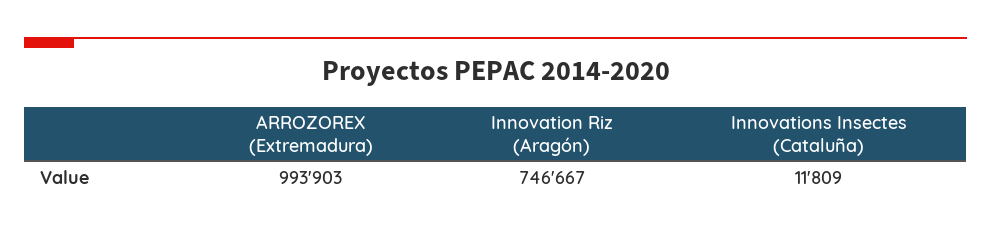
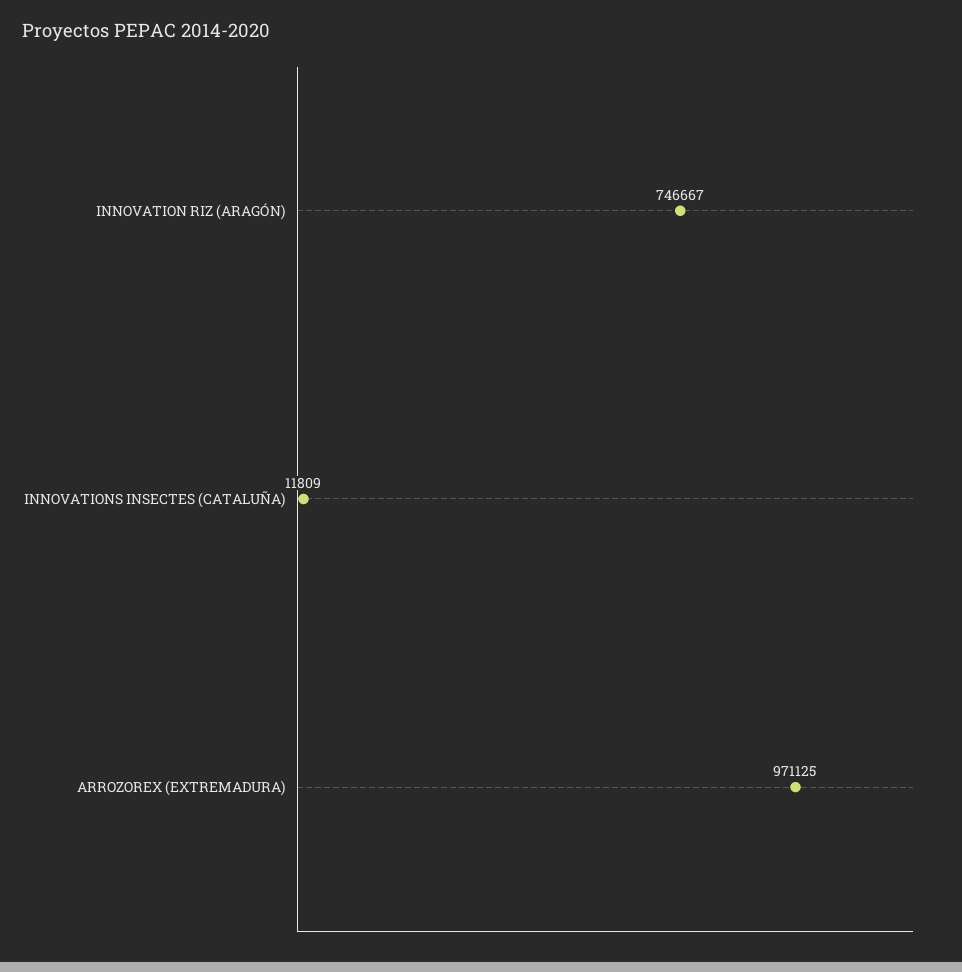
ARROZOREX (Extremadura): 993903 -> 971125

